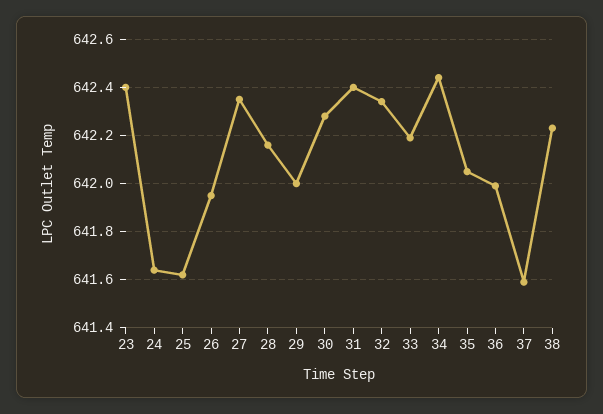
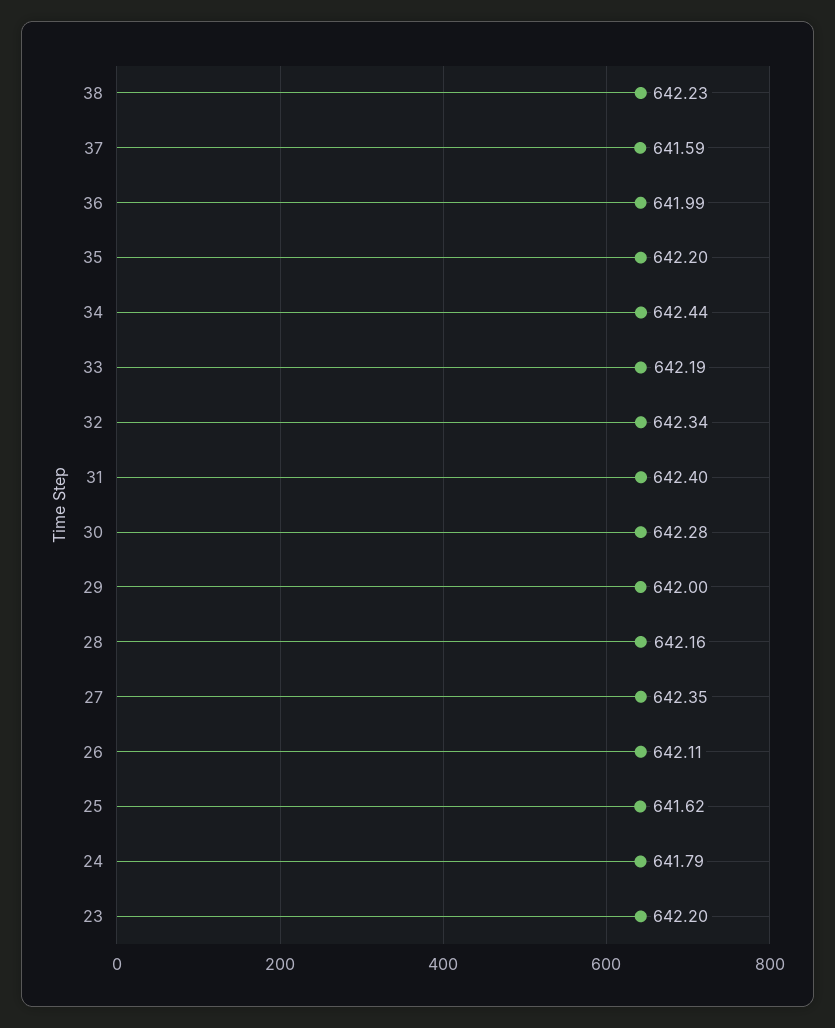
23: 642.4 -> 642.2
24: 641.65 -> 641.79
26: 641.95 -> 642.11
35: 642.05 -> 642.2

